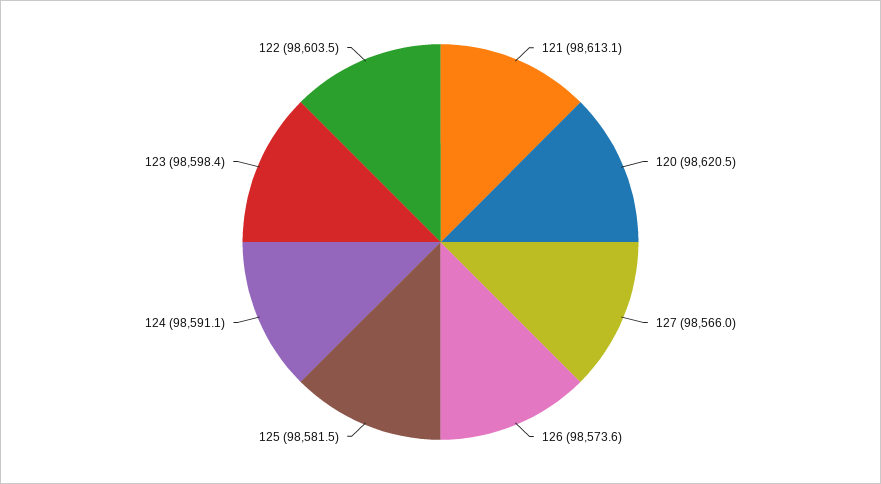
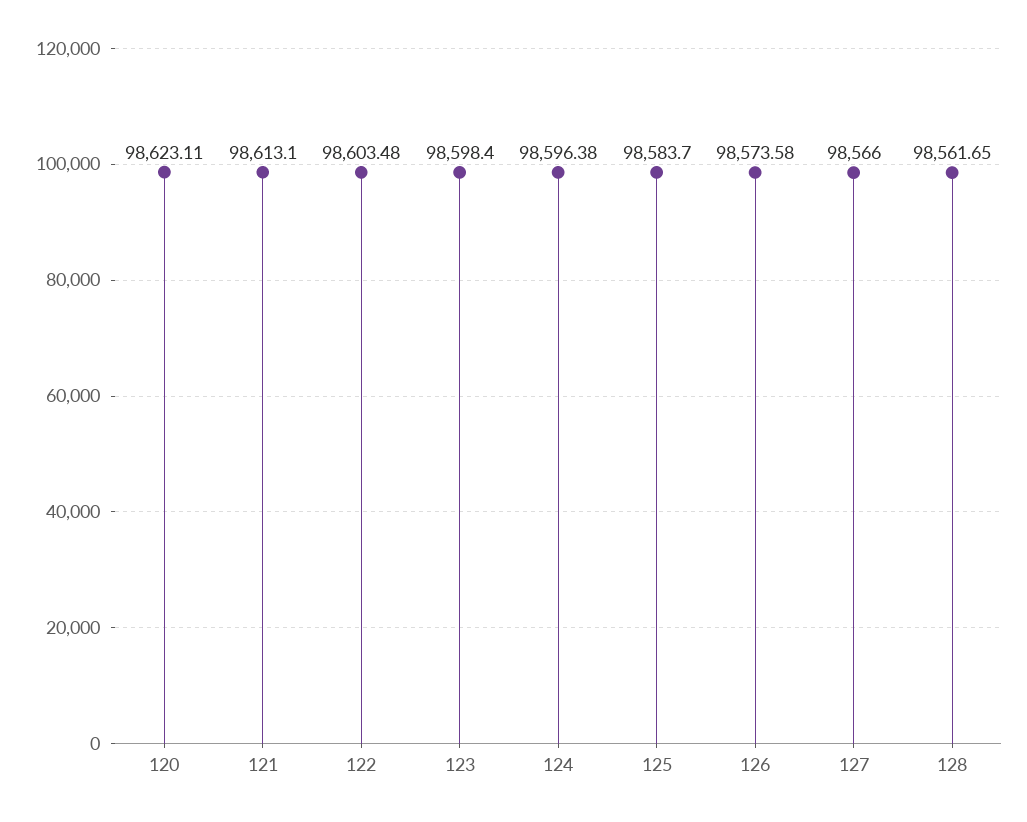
120: 98620.5 -> 98623.11
125: 98581.5 -> 98583.7
124: 98591.1 -> 98596.38
128: none -> 98561.65

